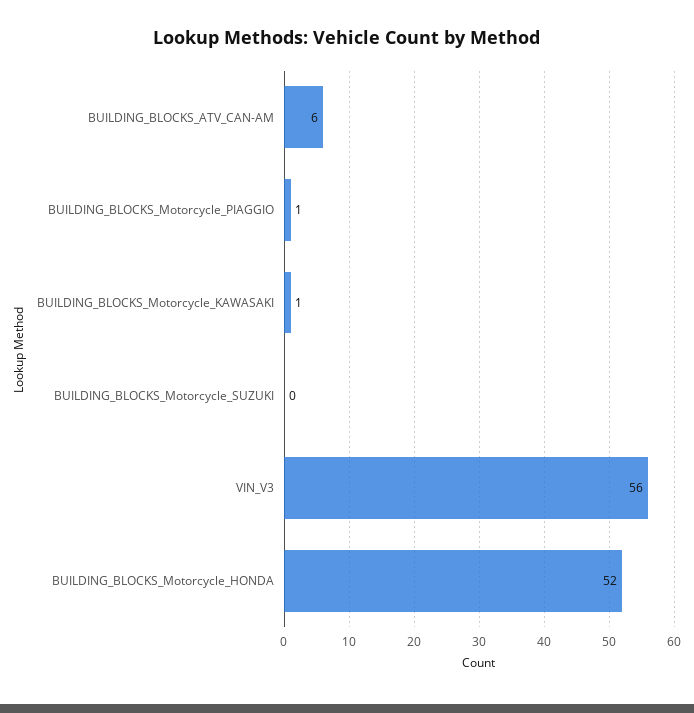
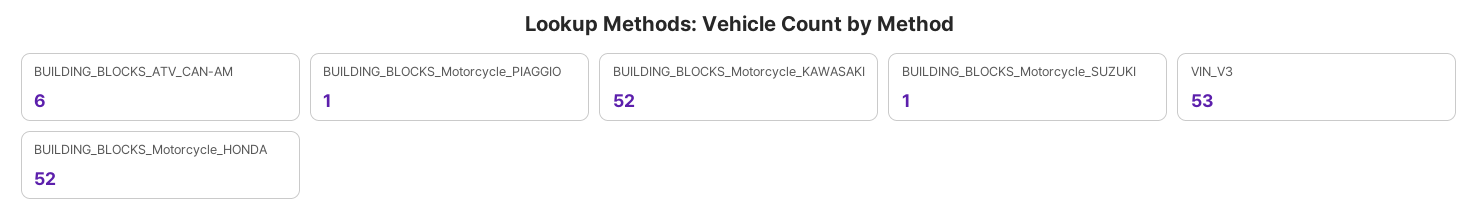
BUILDING_BLOCKS_Motorcycle_KAWASAKI: 1 -> 52
BUILDING_BLOCKS_Motorcycle_SUZUKI: 0 -> 1
VIN_V3: 56 -> 53

